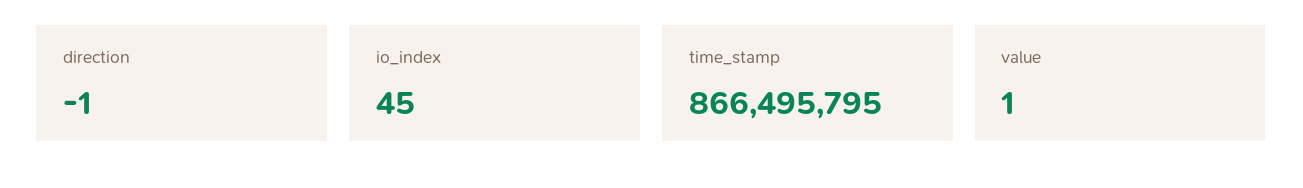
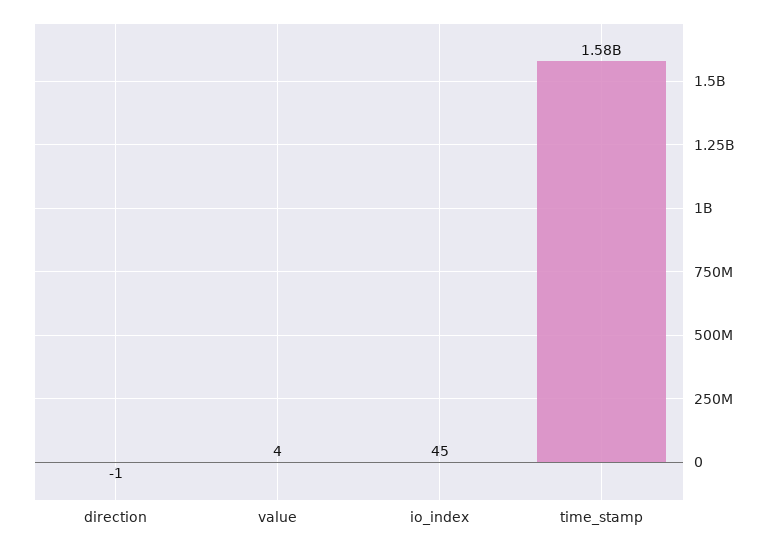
time_stamp: 866495795 -> 1580000000
value: 1 -> 4

